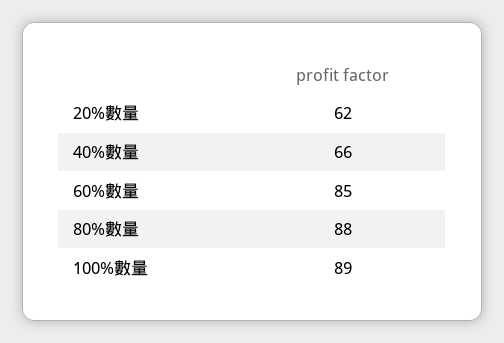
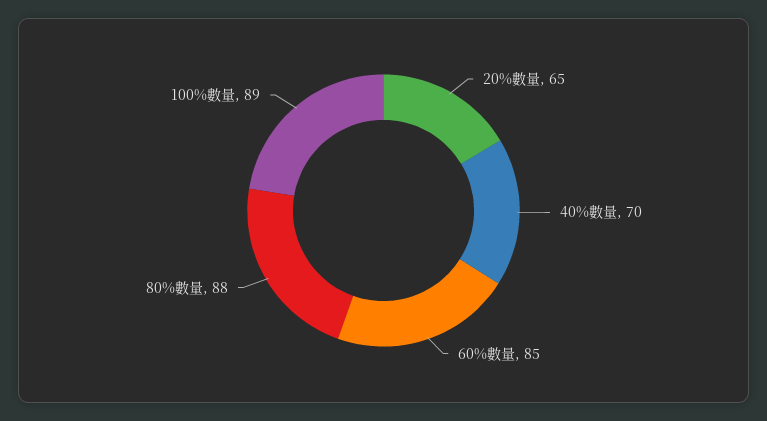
20%數量: 62 -> 65
40%數量: 66 -> 70

